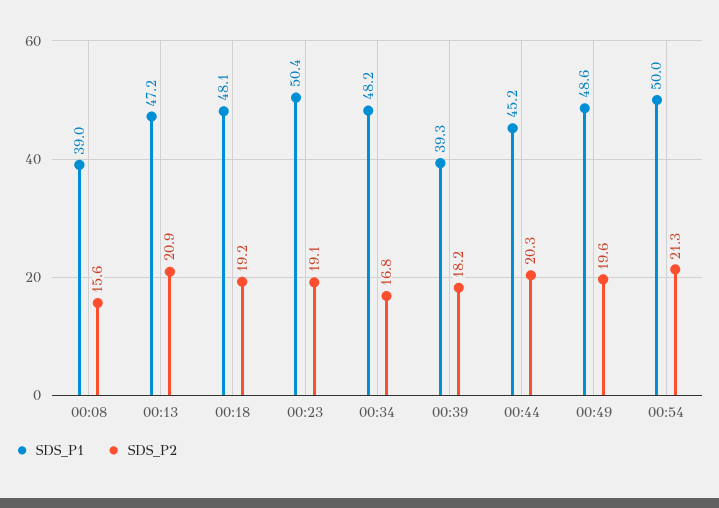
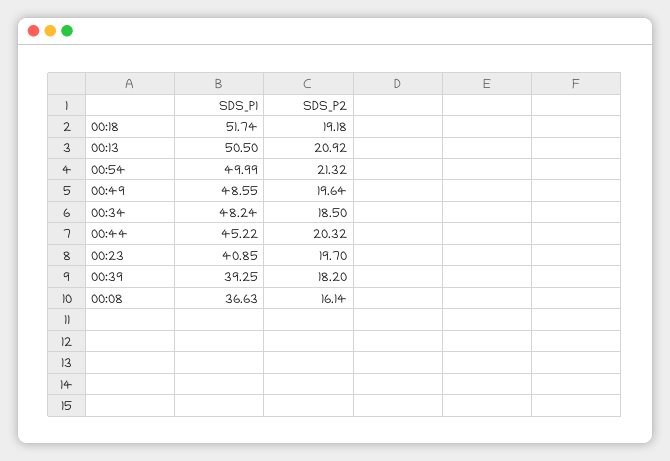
SDS_P1, 00:08: 39 -> 36.63
SDS_P2, 00:08: 15.6 -> 16.14
SDS_P1, 00:13: 47.2 -> 50.5
SDS_P1, 00:18: 48.1 -> 51.74
SDS_P1, 00:23: 50.4 -> 40.85
SDS_P2, 00:23: 19.1 -> 19.7
SDS_P2, 00:34: 16.8 -> 18.5

